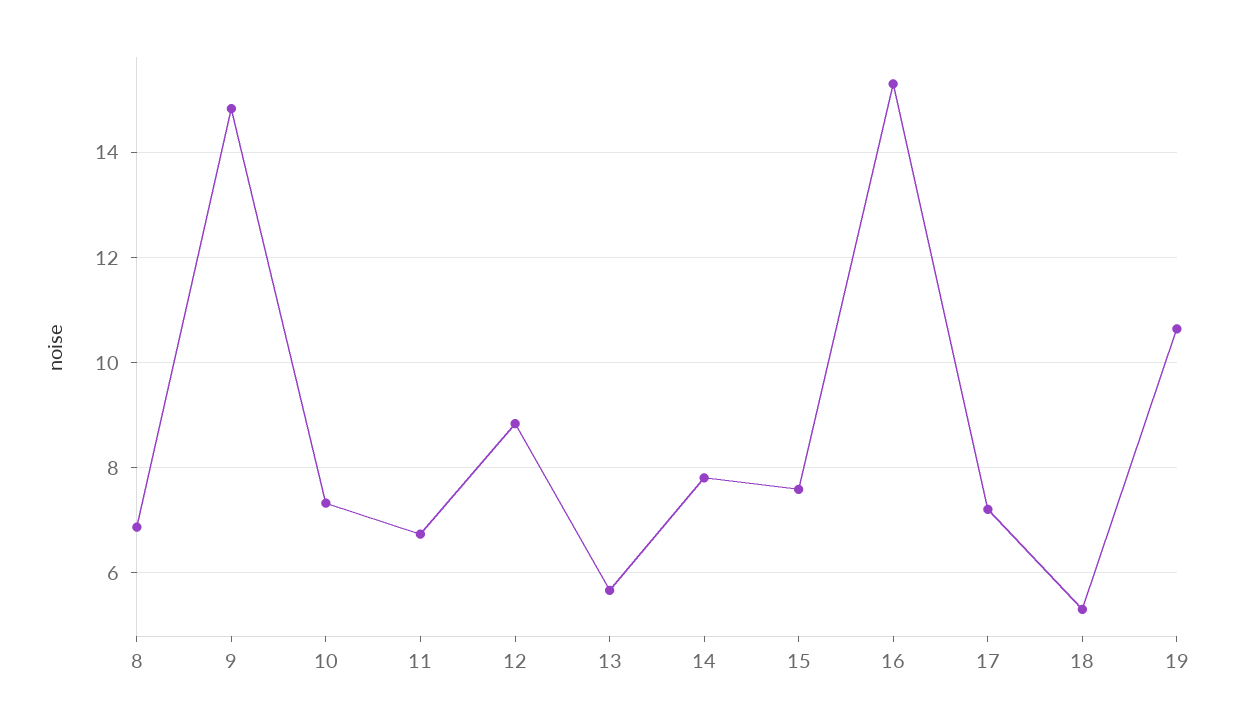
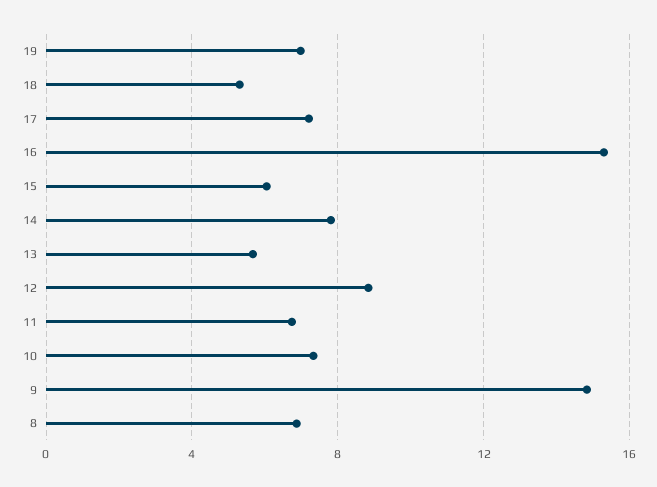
15: 7.6 -> 6
19: 10.6 -> 7

